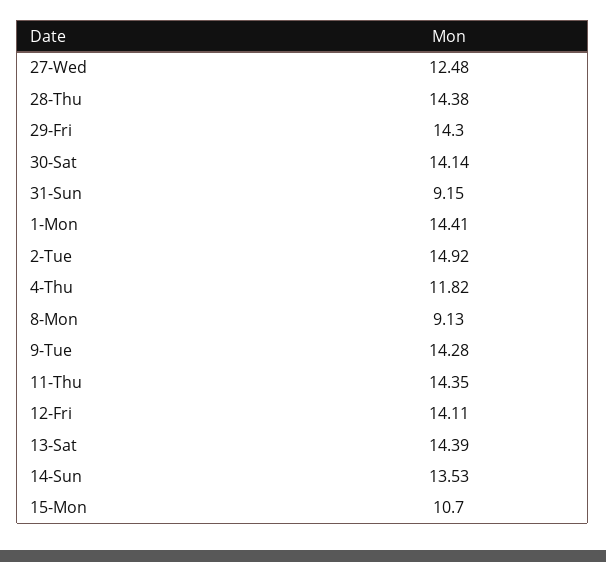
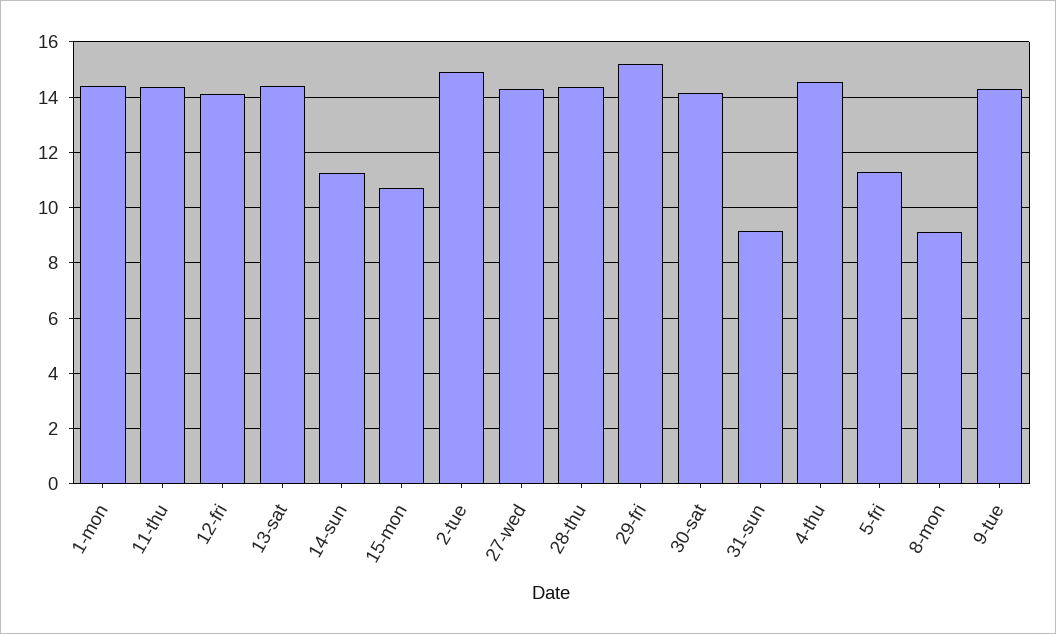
27-Wed: 12.48 -> 14.25
29-Fri: 14.3 -> 15.25
4-Thu: 11.82 -> 14.5
14-Sun: 13.53 -> 11.25
5-fri: none -> 11.25

